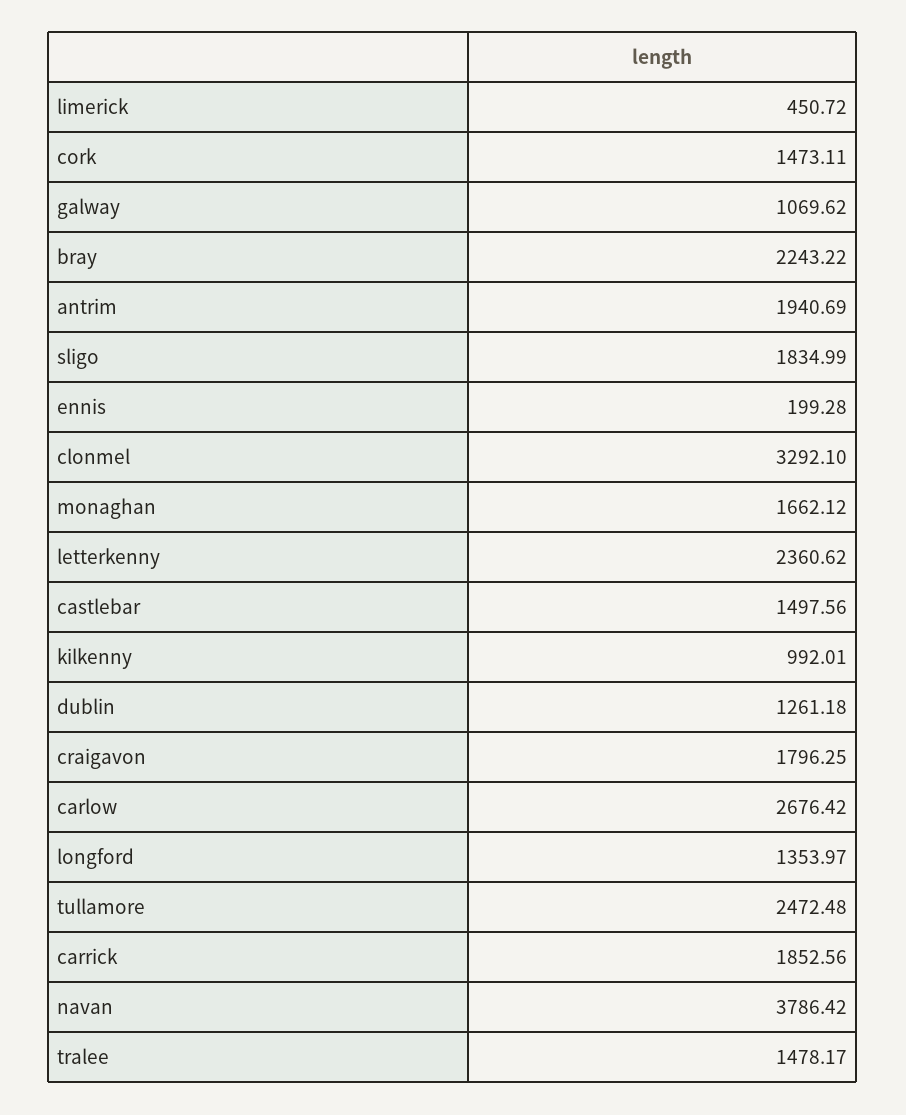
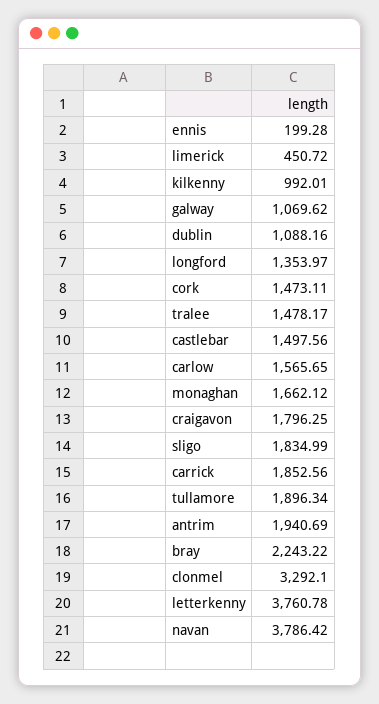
letterkenny: 2360.62 -> 3760.78
dublin: 1261.18 -> 1088.16
carlow: 2676.42 -> 1565.65
tullamore: 2472.48 -> 1896.34

